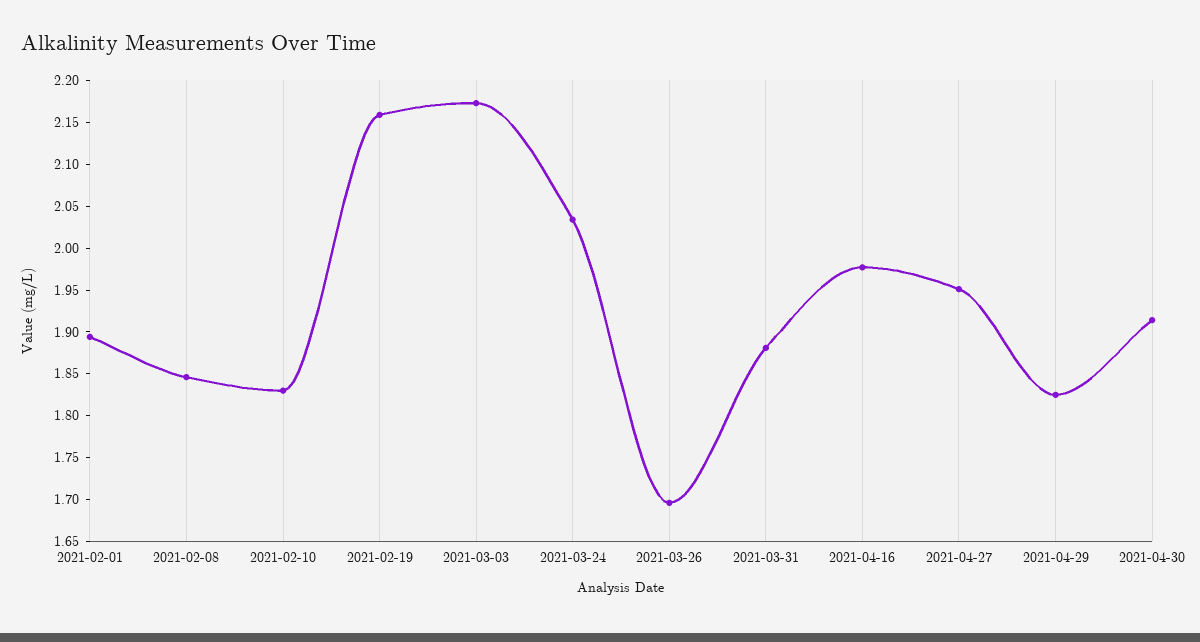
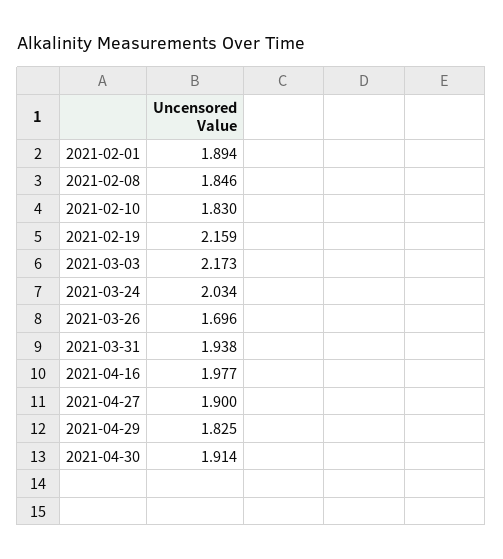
2021-03-31: 1.88 -> 1.938
2021-04-27: 1.95 -> 1.9

